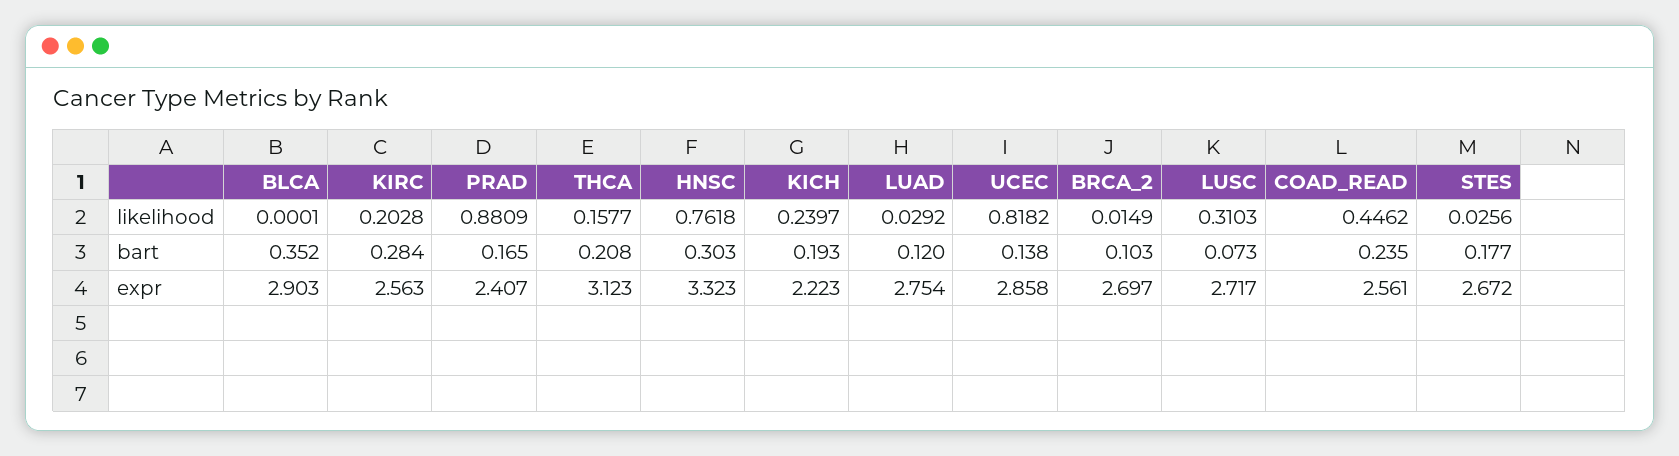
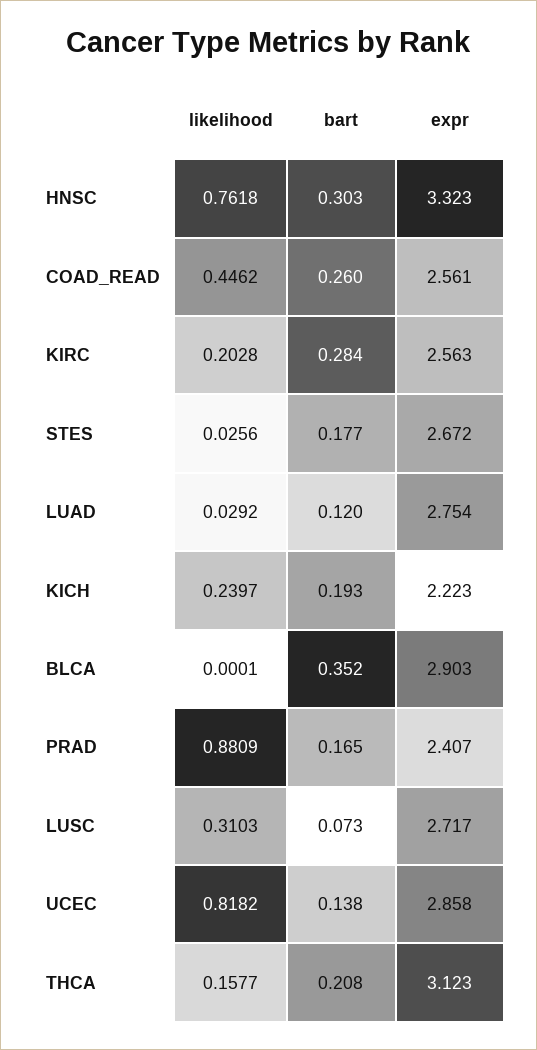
BRCA_2, likelihood: 0.0149 -> none
BRCA_2, bart: 0.103 -> none
COAD_READ, bart: 0.235 -> 0.26
BRCA_2, expr: 2.697 -> none

